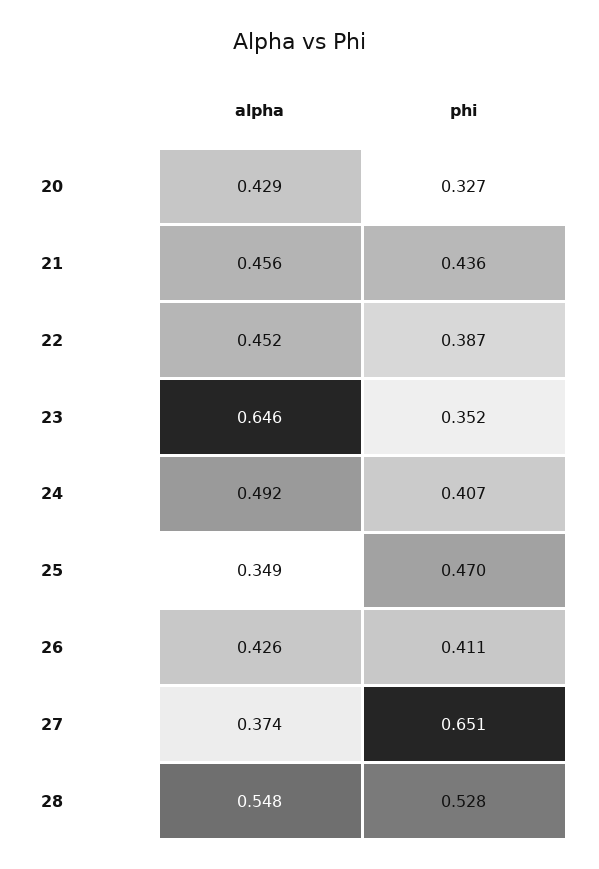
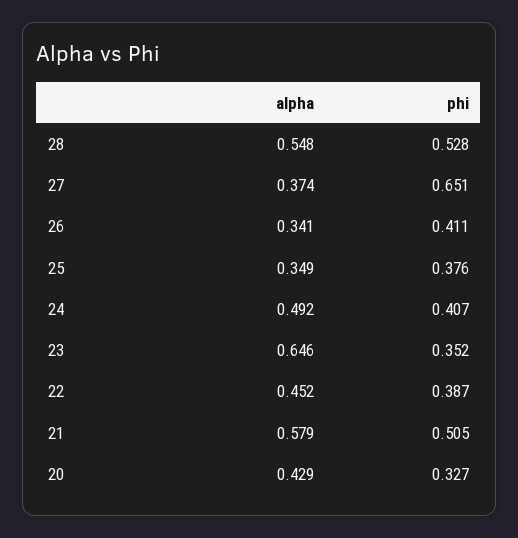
alpha, 21: 0.456 -> 0.579
phi, 21: 0.436 -> 0.505
phi, 25: 0.47 -> 0.376
alpha, 26: 0.426 -> 0.341

